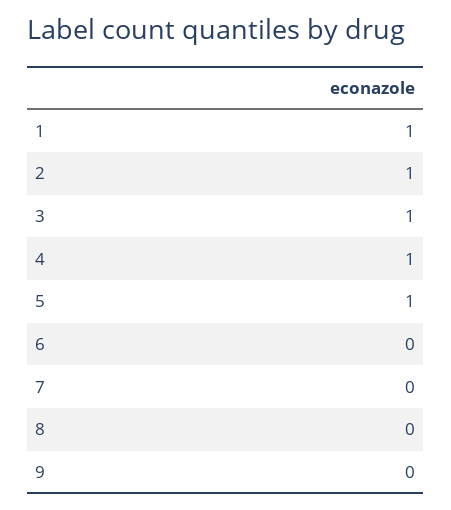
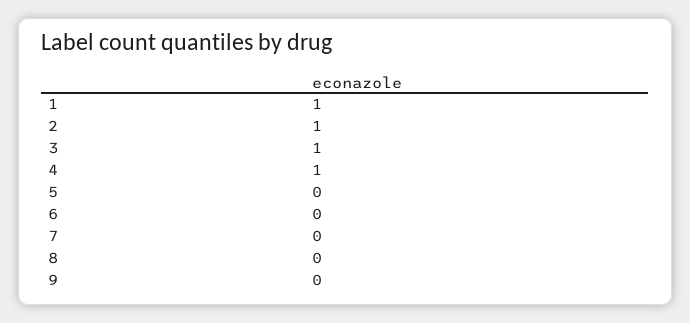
5: 1 -> 0

